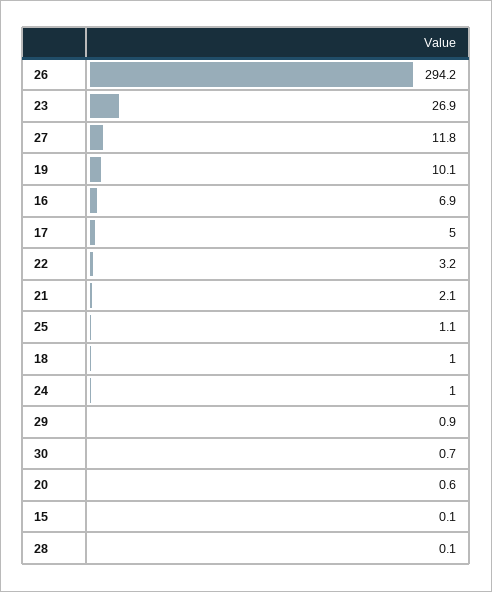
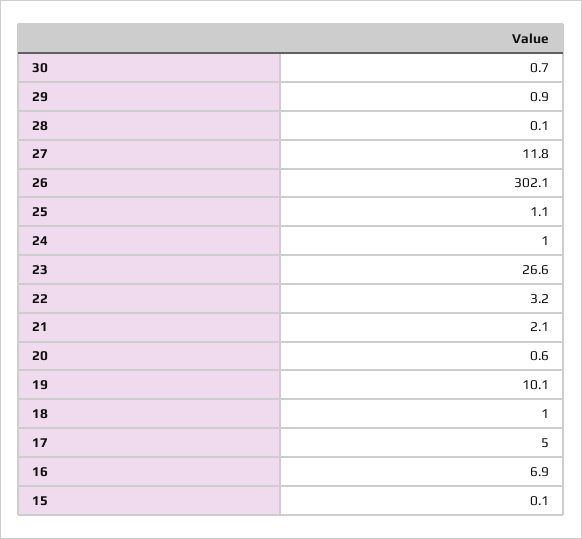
26: 294.2 -> 302.1
23: 26.9 -> 26.6

